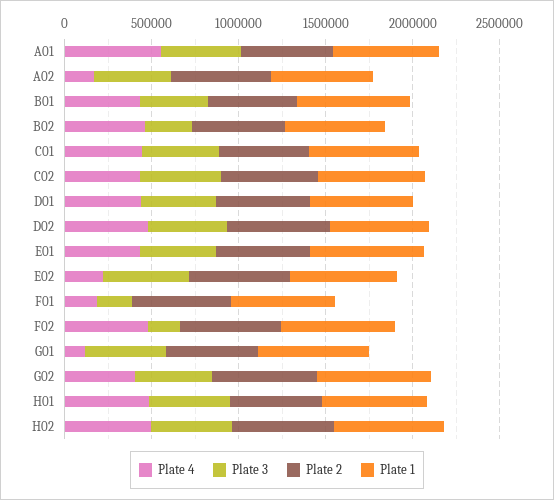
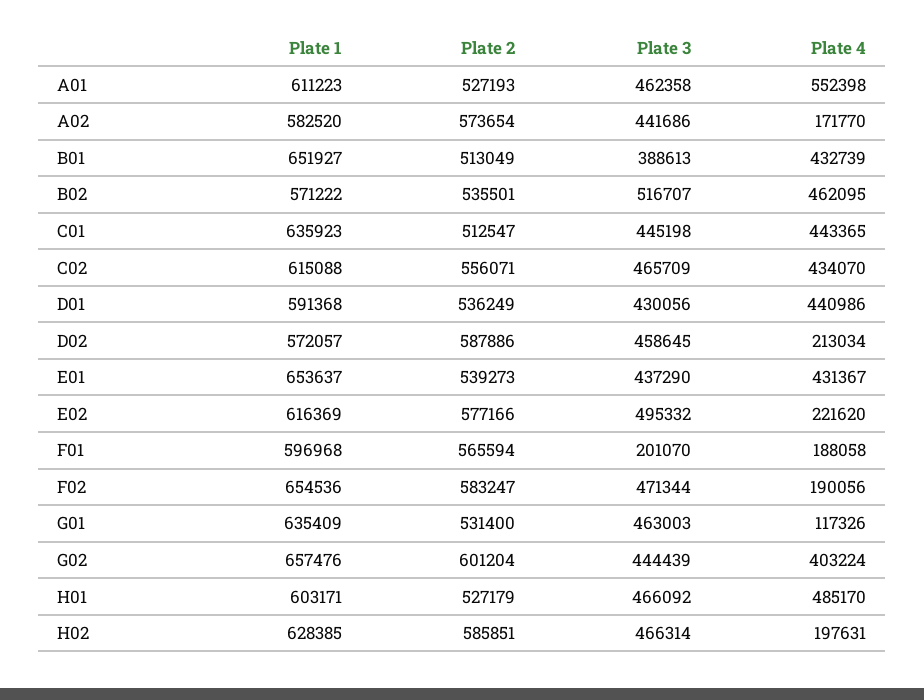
Plate 3, B02: 300000 -> 516707
Plate 4, D02: 500000 -> 213034
Plate 4, F02: 500000 -> 190056
Plate 3, F02: 200000 -> 471344
Plate 4, H02: 500000 -> 197631

